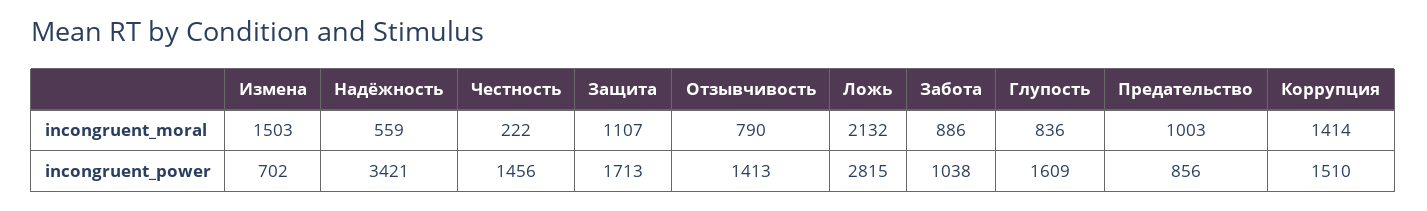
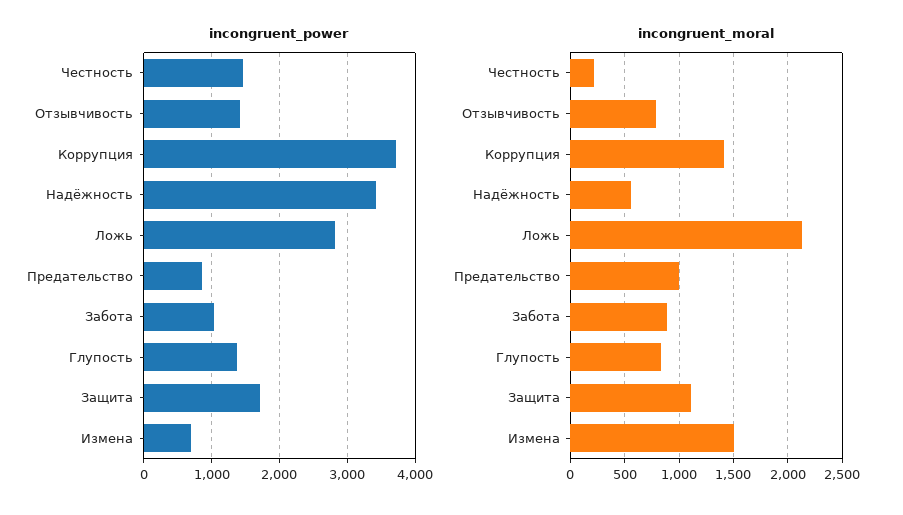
incongruent_power, Глупость: 1609 -> 1400
incongruent_power, Коррупция: 1510 -> 3700

